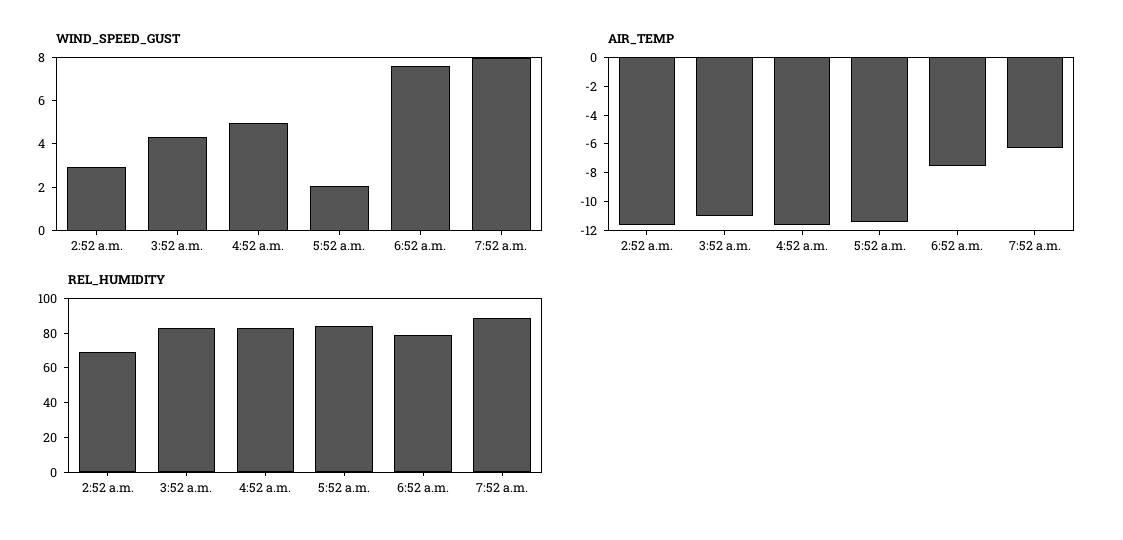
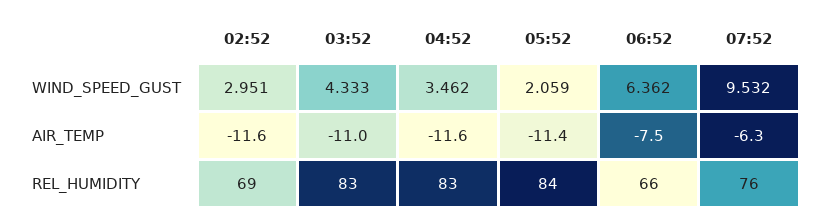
WIND_SPEED_GUST, 4:52 a.m.: 5 -> 3.462
WIND_SPEED_GUST, 6:52 a.m.: 7.5 -> 6.362
WIND_SPEED_GUST, 7:52 a.m.: 8 -> 9.532
REL_HUMIDITY, 6:52 a.m.: 80 -> 66
REL_HUMIDITY, 7:52 a.m.: 90 -> 76

